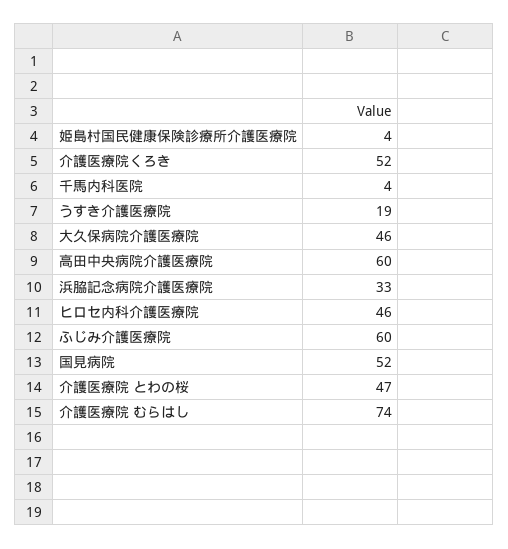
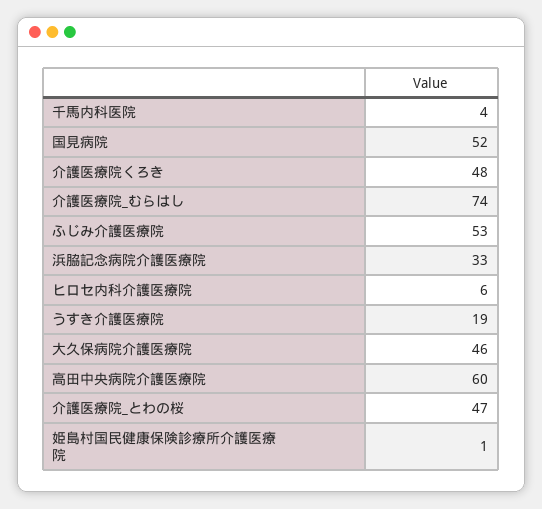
姫島村国民健康保険診療所介護医療院: 4 -> 1
介護医療院くろき: 52 -> 48
ヒロセ内科介護医療院: 46 -> 6
ふじみ介護医療院: 60 -> 53

